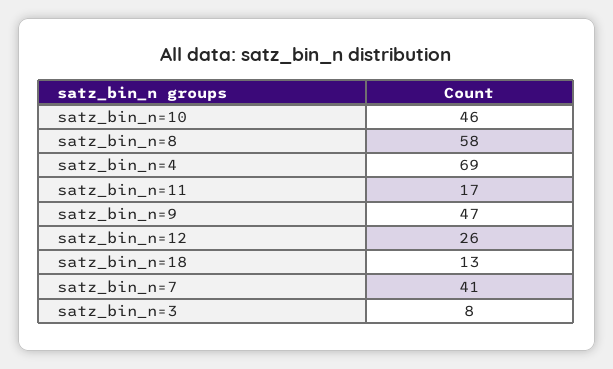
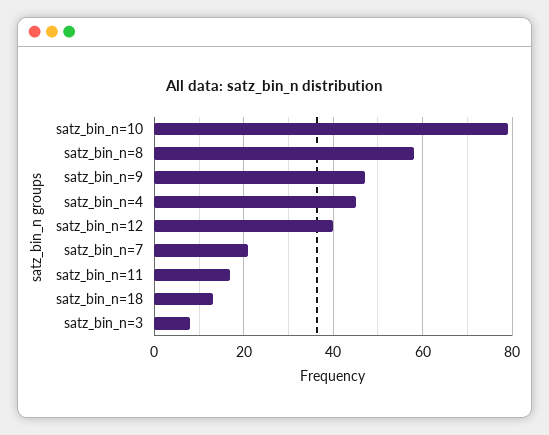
satz_bin_n=10: 46 -> 80
satz_bin_n=4: 69 -> 45
satz_bin_n=12: 26 -> 40
satz_bin_n=7: 41 -> 20

